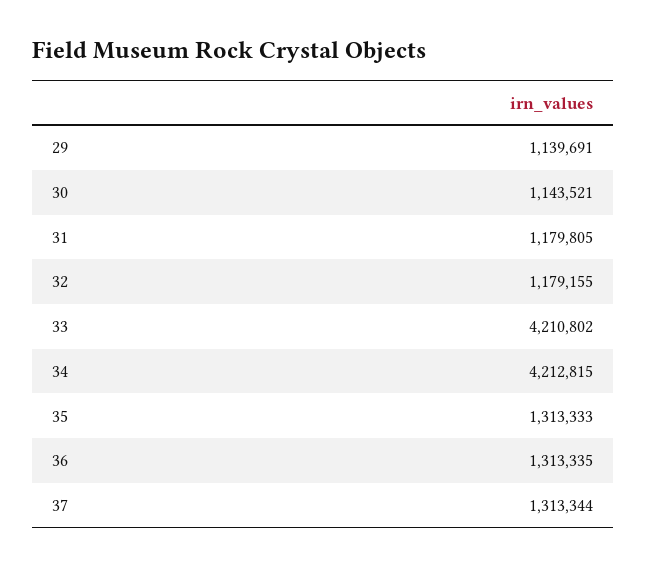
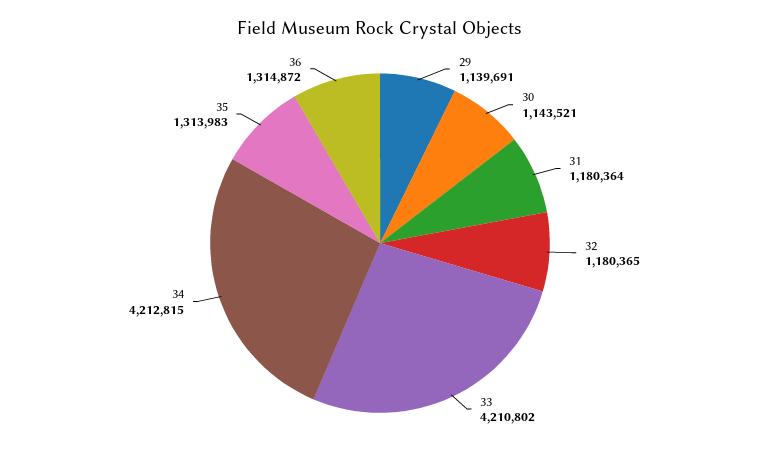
31: 1179805 -> 1180364
32: 1179155 -> 1180365
35: 1313333 -> 1313983
36: 1313335 -> 1314872
37: 1313344 -> none

